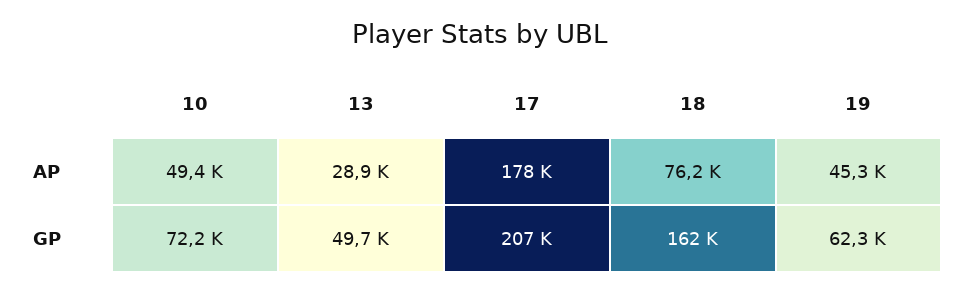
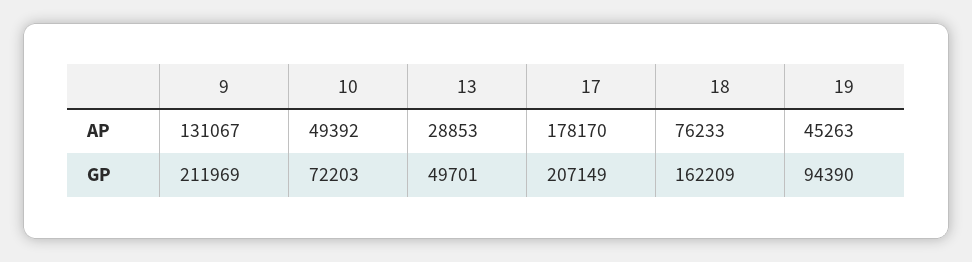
19, GP: 62300 -> 94390
9, AP: none -> 131067
9, GP: none -> 211969

